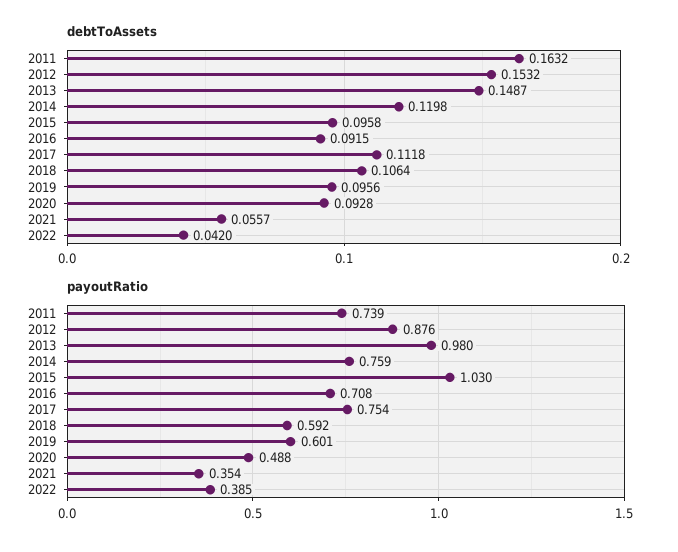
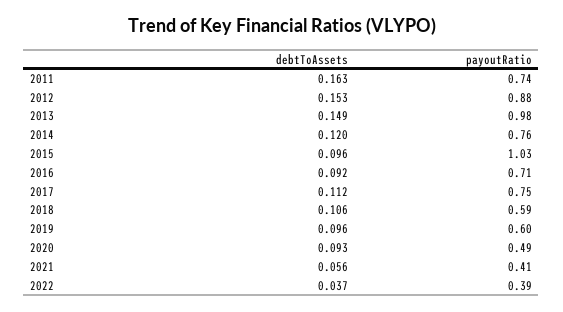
debtToAssets, 2022: 0.042 -> 0.037
payoutRatio, 2021: 0.354 -> 0.41

